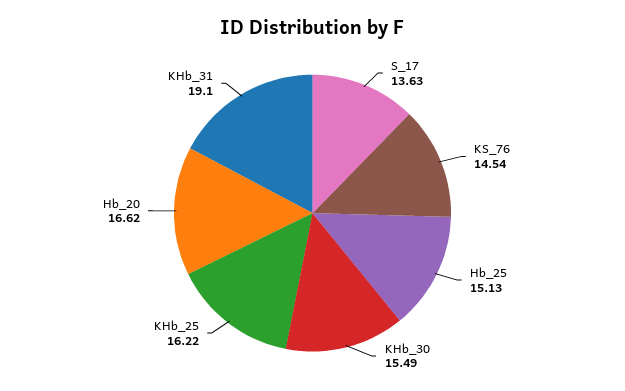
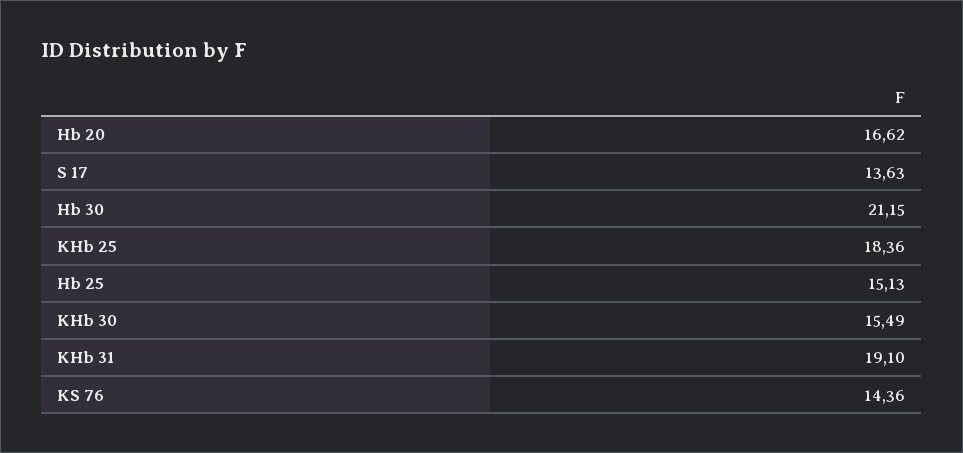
KS_76: 14.54 -> 14.36
KHb_25: 16.22 -> 18.36
Hb 30: none -> 21.15

